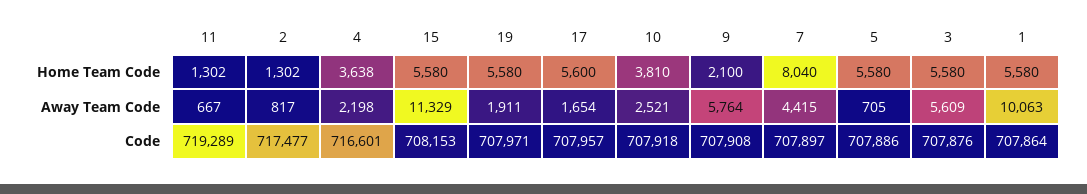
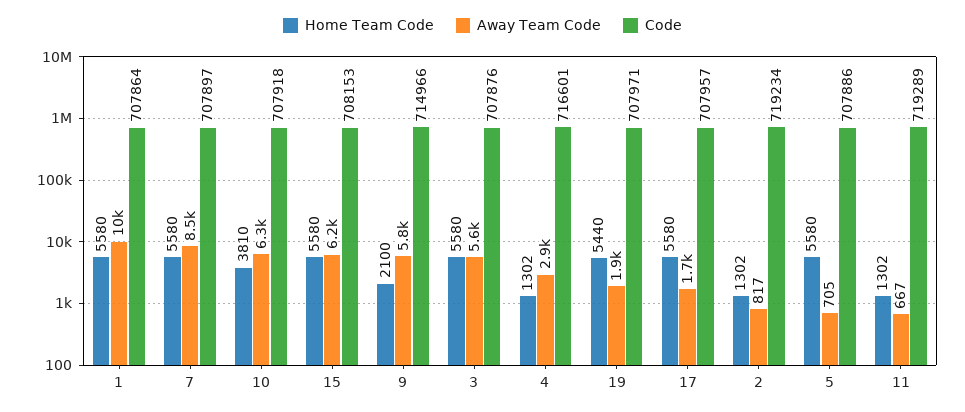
Home Team Code, 4: 3638 -> 1302
Home Team Code, 19: 5580 -> 5440
Home Team Code, 17: 5600 -> 5580
Home Team Code, 7: 8040 -> 5580
Away Team Code, 4: 2198 -> 2900
Away Team Code, 15: 11329 -> 6200
Away Team Code, 10: 2521 -> 6300
Away Team Code, 7: 4415 -> 8500
Code, 2: 717477 -> 719234
Code, 9: 707908 -> 714966

